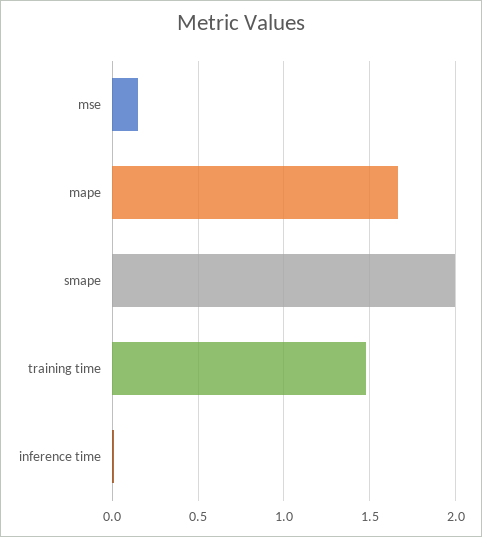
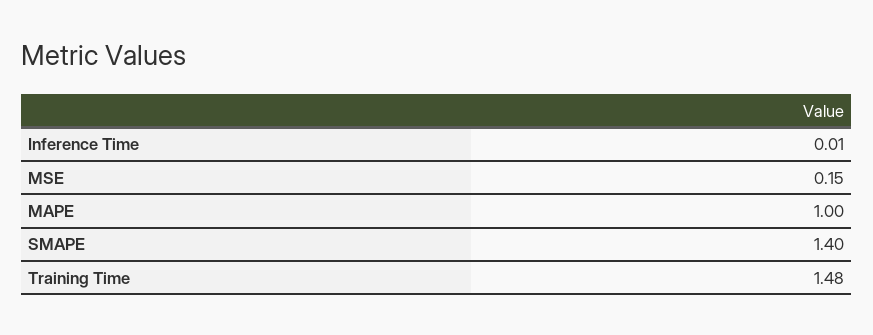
mape: 1.65 -> 1
smape: 2 -> 1.4

